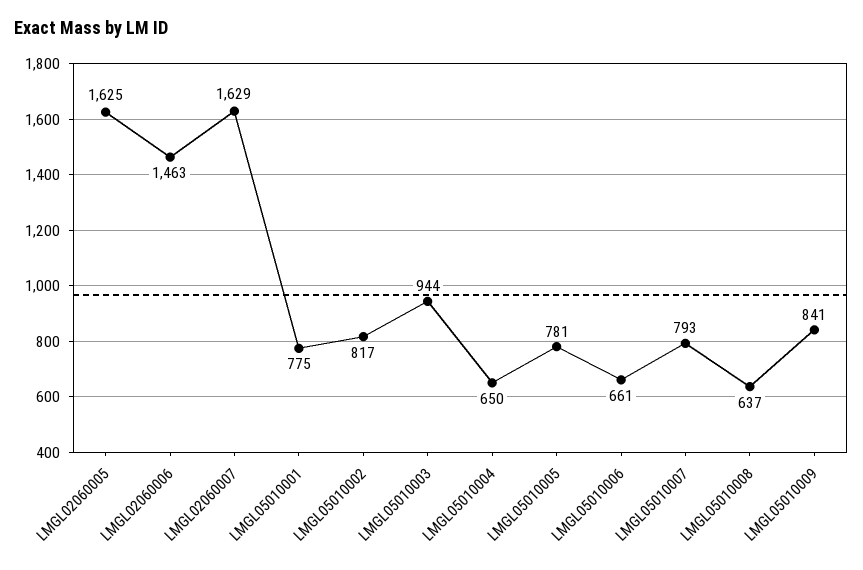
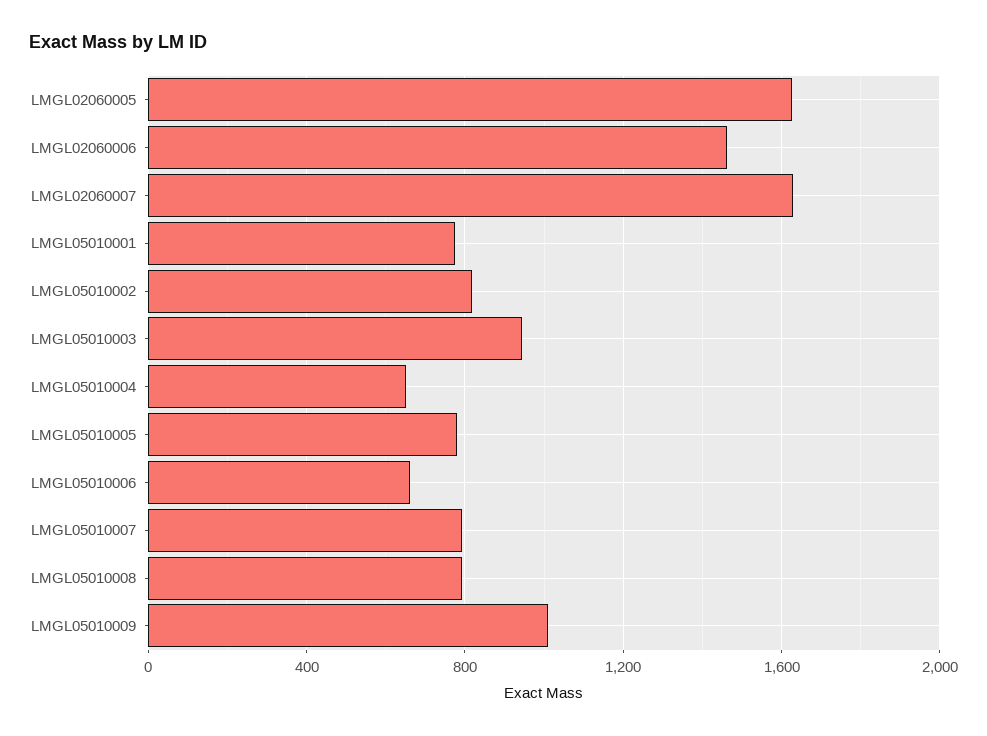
LMGL05010008: 637 -> 800
LMGL05010009: 841 -> 1000

